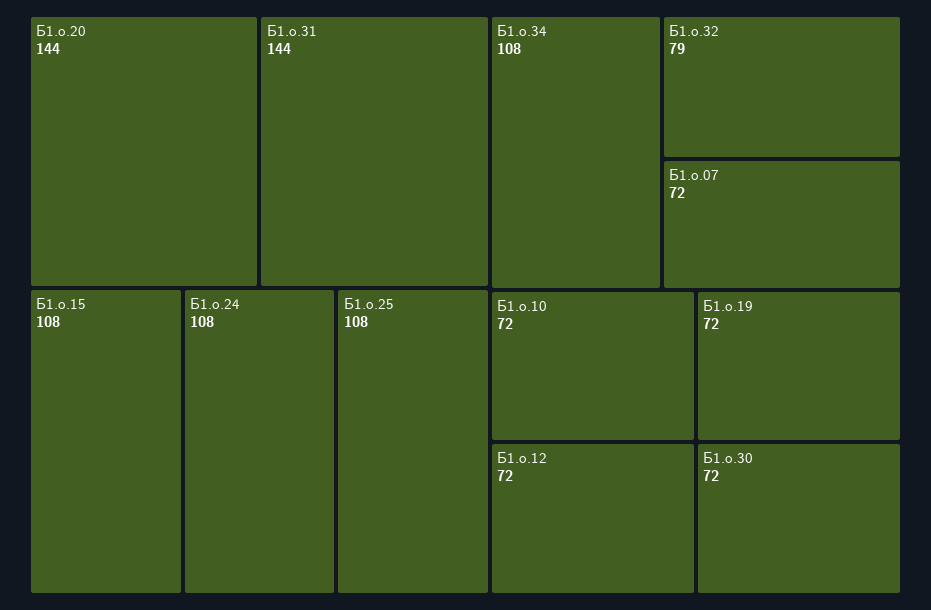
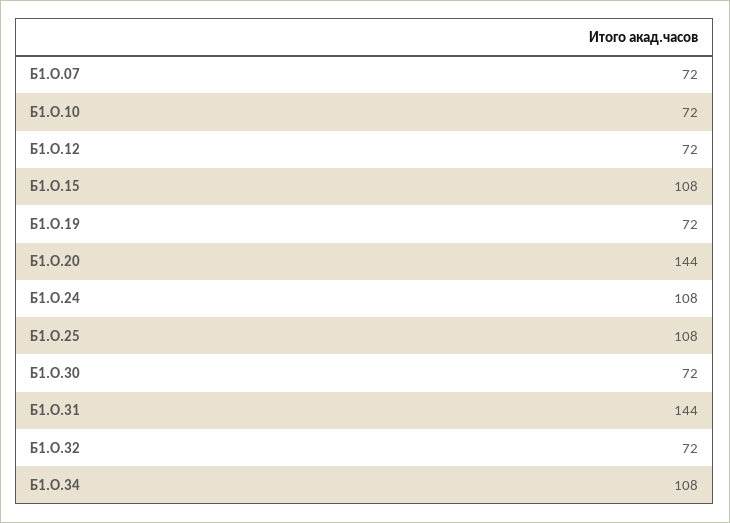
Б1.о.32: 79 -> 72

